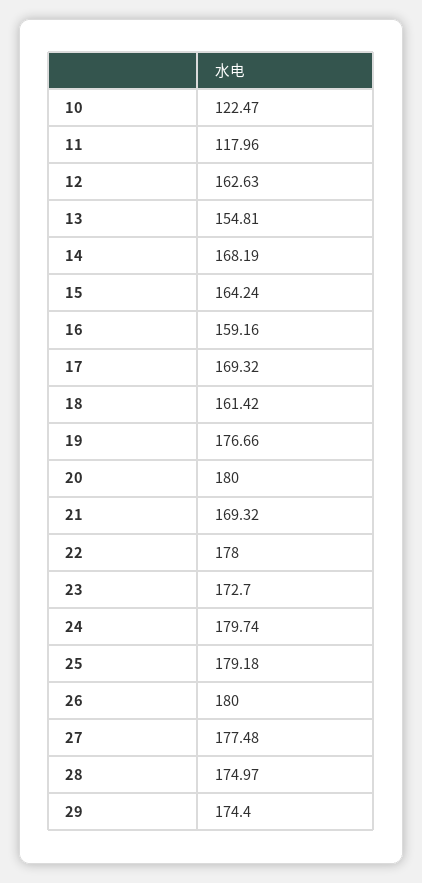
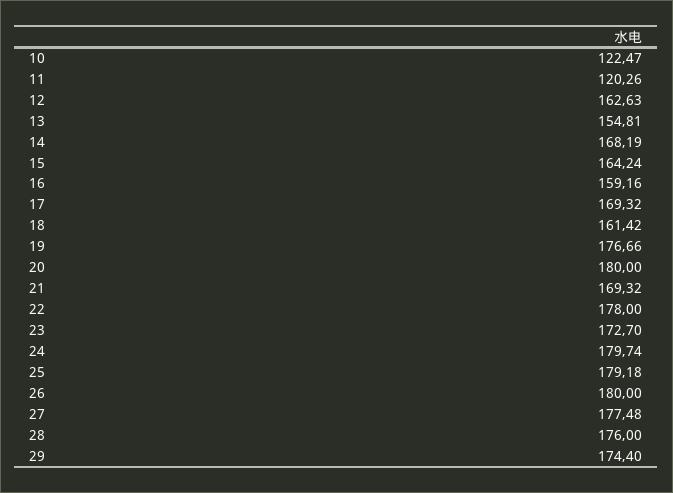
11: 117.96 -> 120.26
28: 174.97 -> 176

